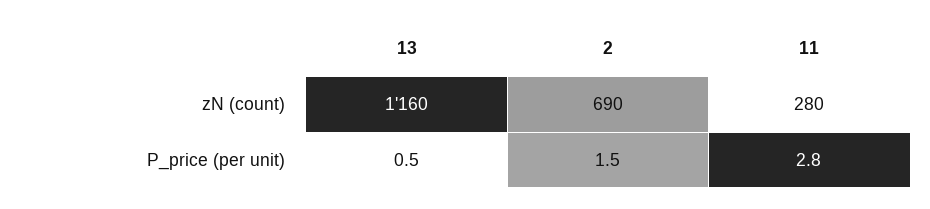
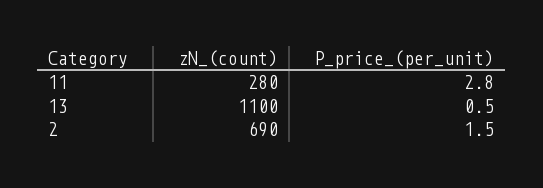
13, zN (count): 1160 -> 1100

